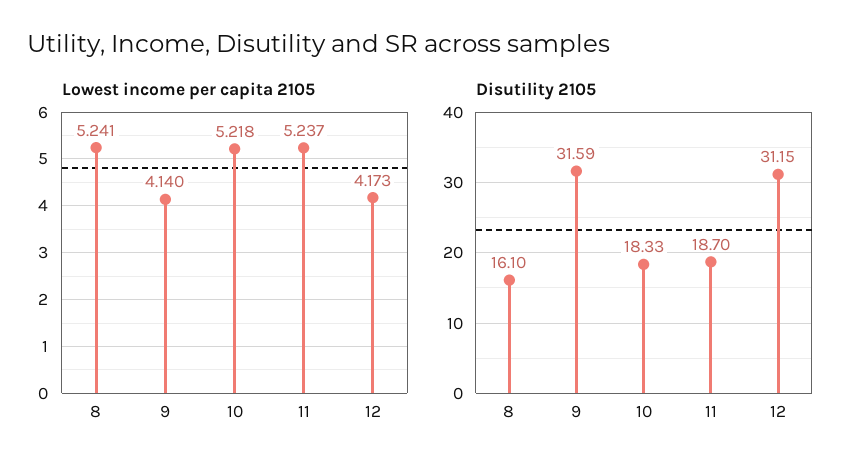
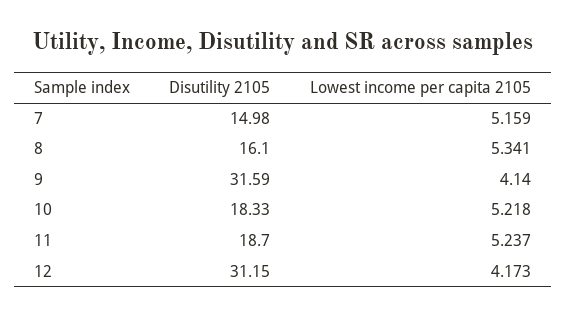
Lowest income per capita 2105, 8: 5.241 -> 5.341
Disutility 2105, 7: none -> 14.98
Lowest income per capita 2105, 7: none -> 5.159

